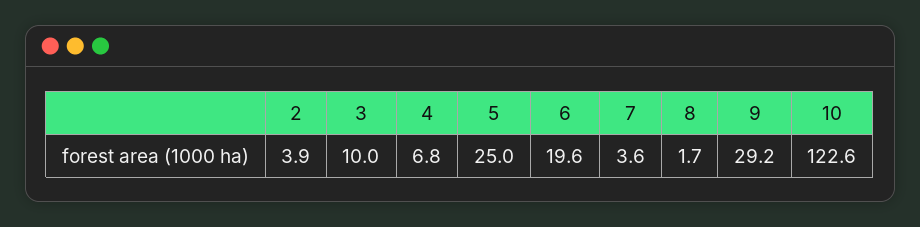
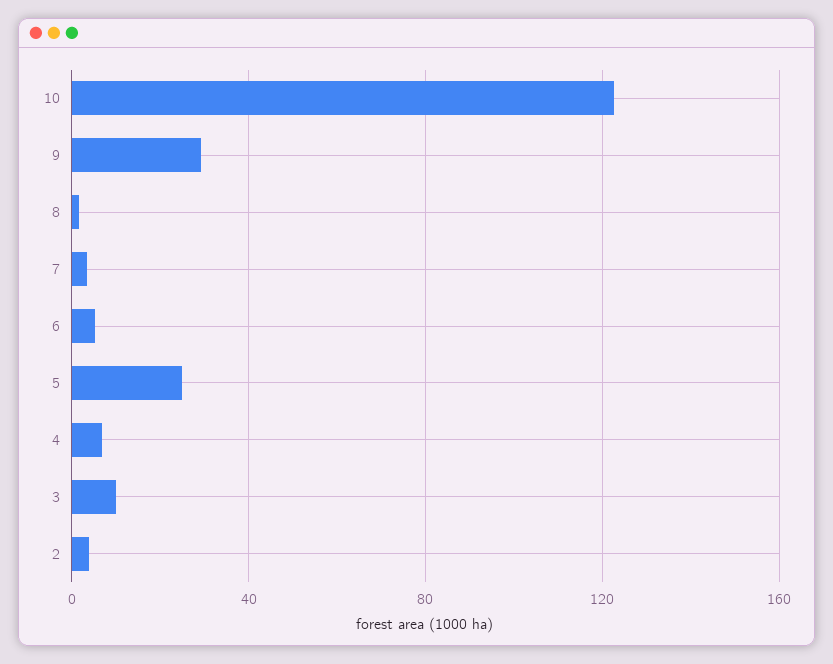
6: 19.6 -> 5

